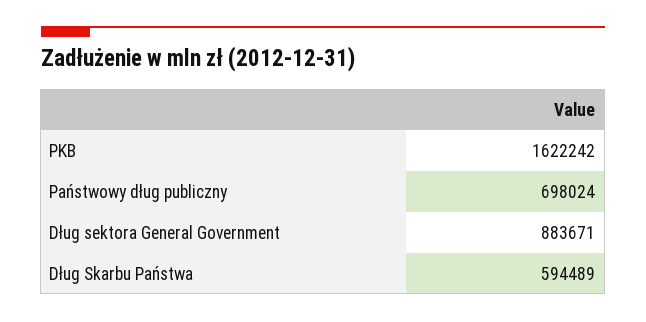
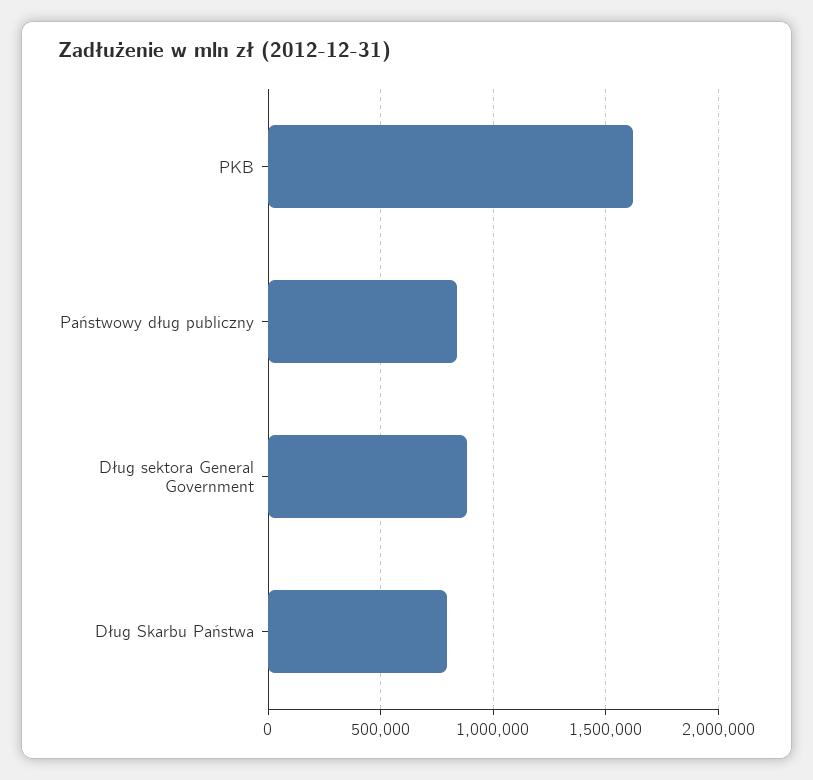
Państwowy dług publiczny: 698024 -> 850000
Dług Skarbu Państwa: 594489 -> 800000

